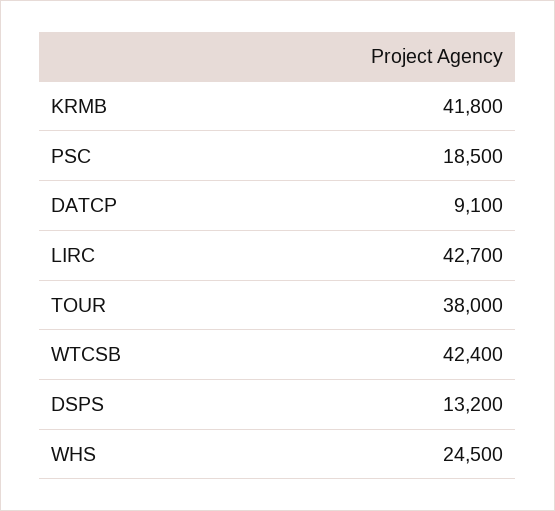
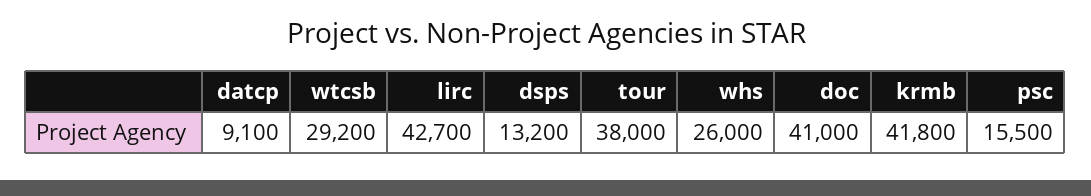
PSC: 18500 -> 15500
WTCSB: 42400 -> 29200
WHS: 24500 -> 26000
doc: none -> 41000

